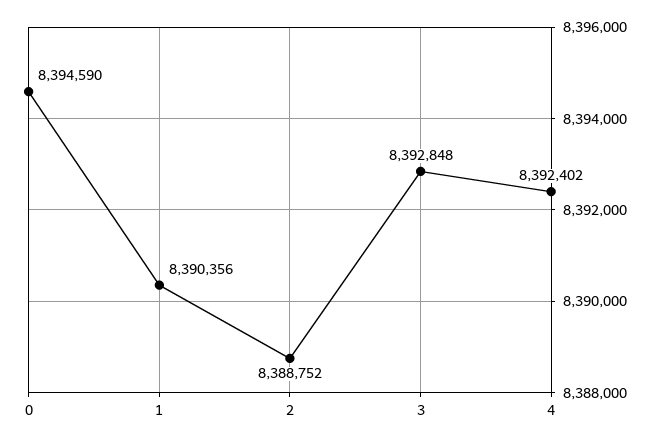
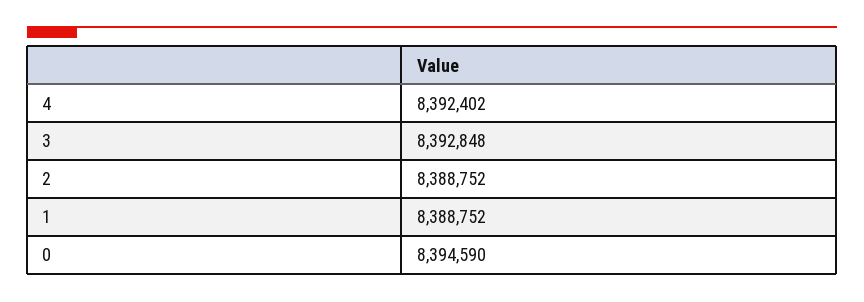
1: 8390356 -> 8388752

